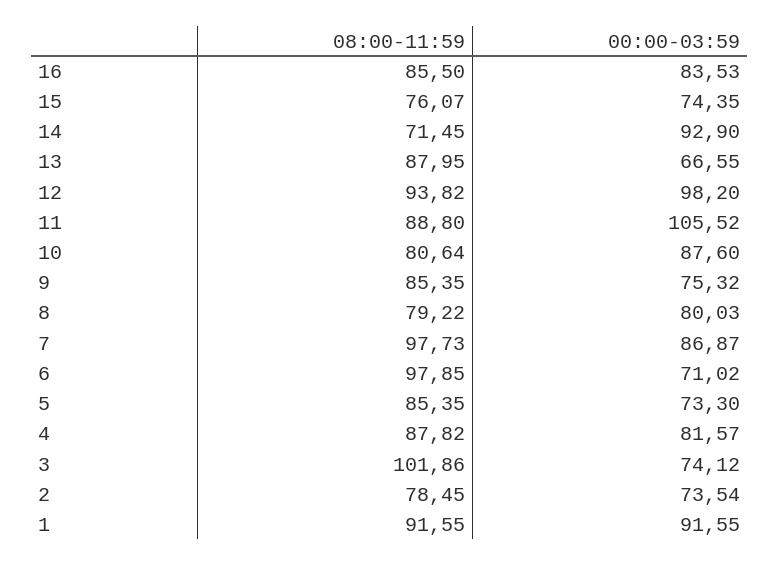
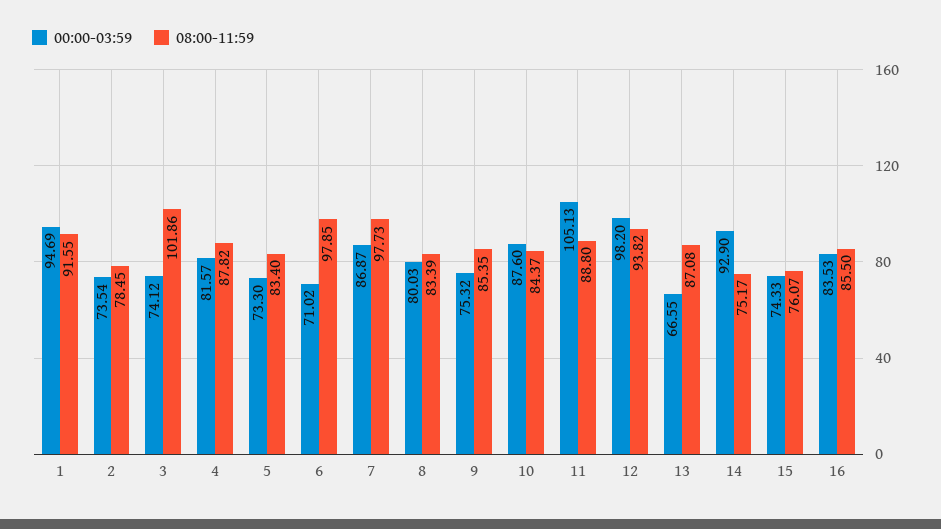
00:00-03:59, 15: 74.35 -> 74.33
08:00-11:59, 14: 71.45 -> 75.17
08:00-11:59, 13: 87.95 -> 87.08
00:00-03:59, 11: 105.52 -> 105.13
08:00-11:59, 10: 80.64 -> 84.37
08:00-11:59, 8: 79.22 -> 83.39
08:00-11:59, 5: 85.35 -> 83.4
00:00-03:59, 1: 91.55 -> 94.69

